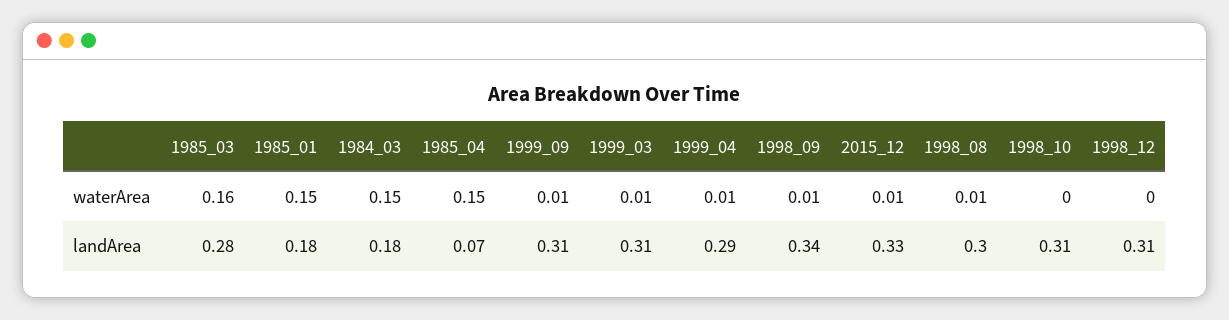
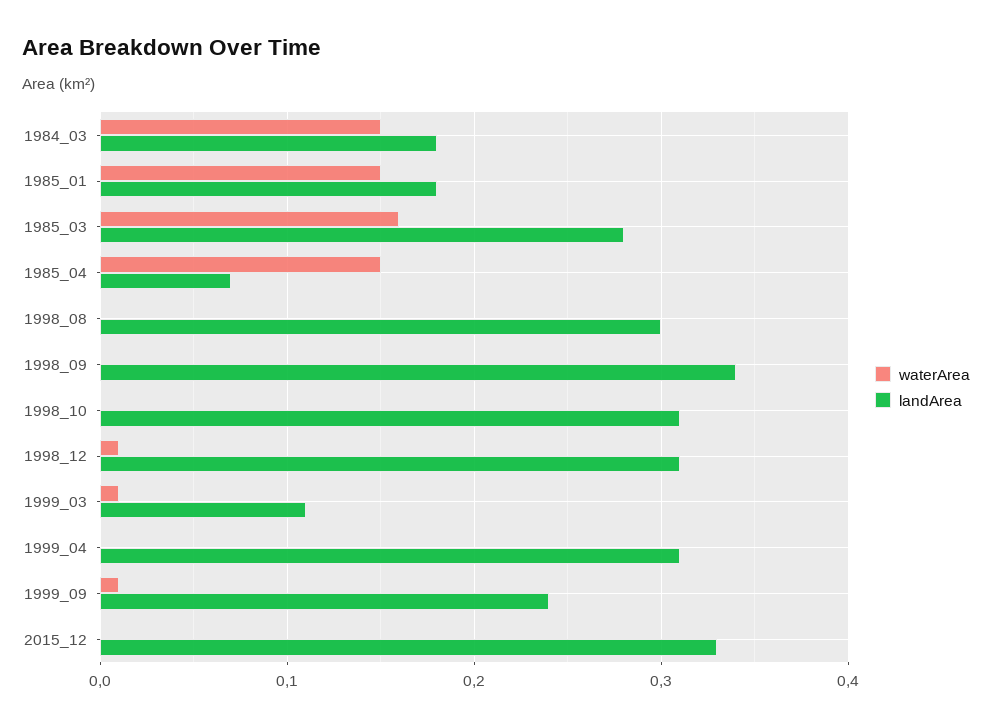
waterArea, 1999_04: 0.01 -> 0
waterArea, 1998_09: 0.01 -> 0
waterArea, 2015_12: 0.01 -> 0
waterArea, 1998_08: 0.01 -> 0
waterArea, 1998_12: 0 -> 0.01
landArea, 1999_09: 0.31 -> 0.24
landArea, 1999_03: 0.31 -> 0.11
landArea, 1999_04: 0.29 -> 0.31

